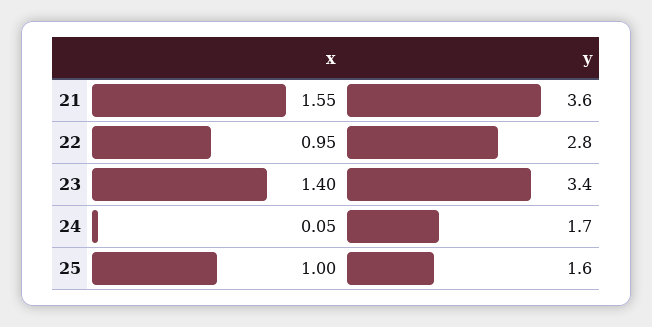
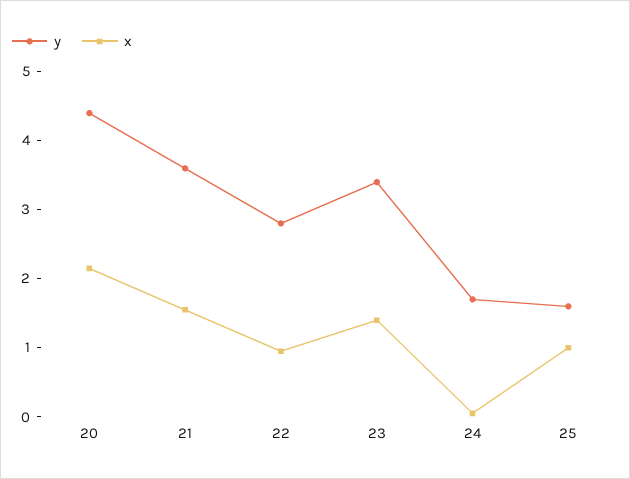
y, 20: none -> 4.4
x, 20: none -> 2.2

